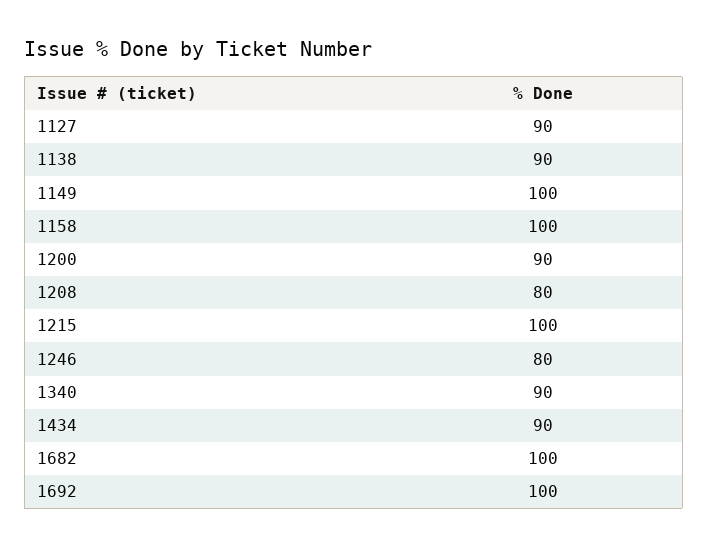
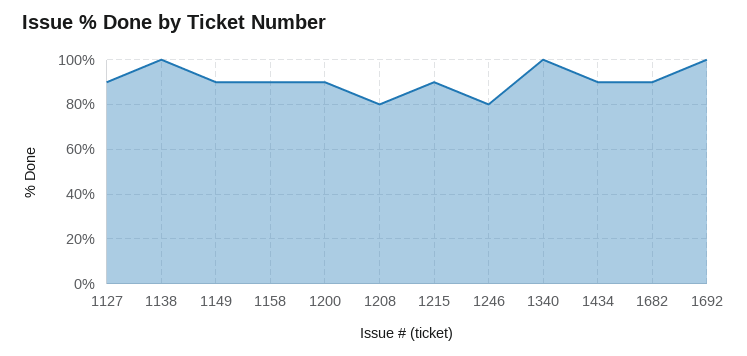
1138: 90 -> 100
1149: 100 -> 90
1158: 100 -> 90
1215: 100 -> 90
1340: 90 -> 100
1682: 100 -> 90

